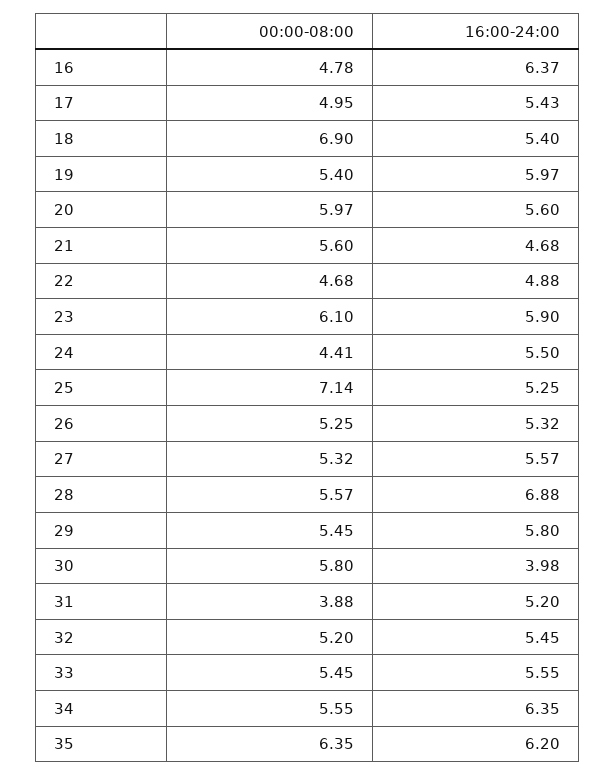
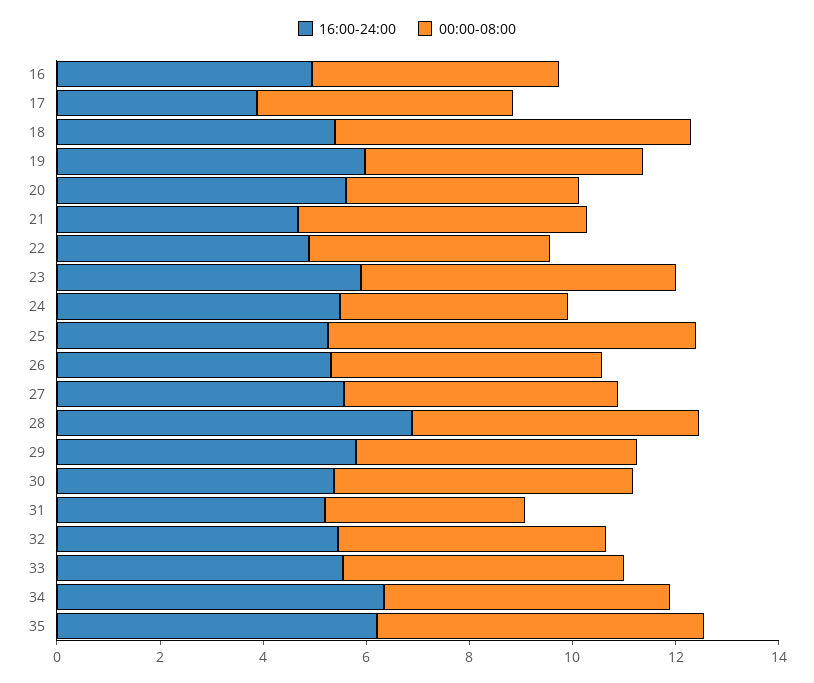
16:00-24:00, 16: 6.37 -> 5
16:00-24:00, 17: 5.43 -> 4
00:00-08:00, 20: 5.97 -> 4.5
16:00-24:00, 30: 3.98 -> 5.5

